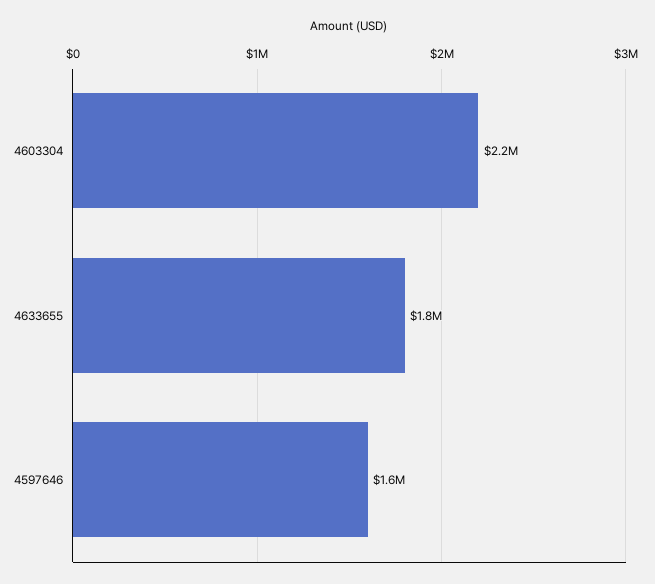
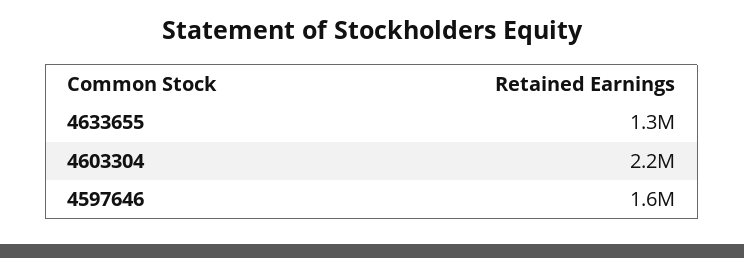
4633655: 1800000 -> 1300000

